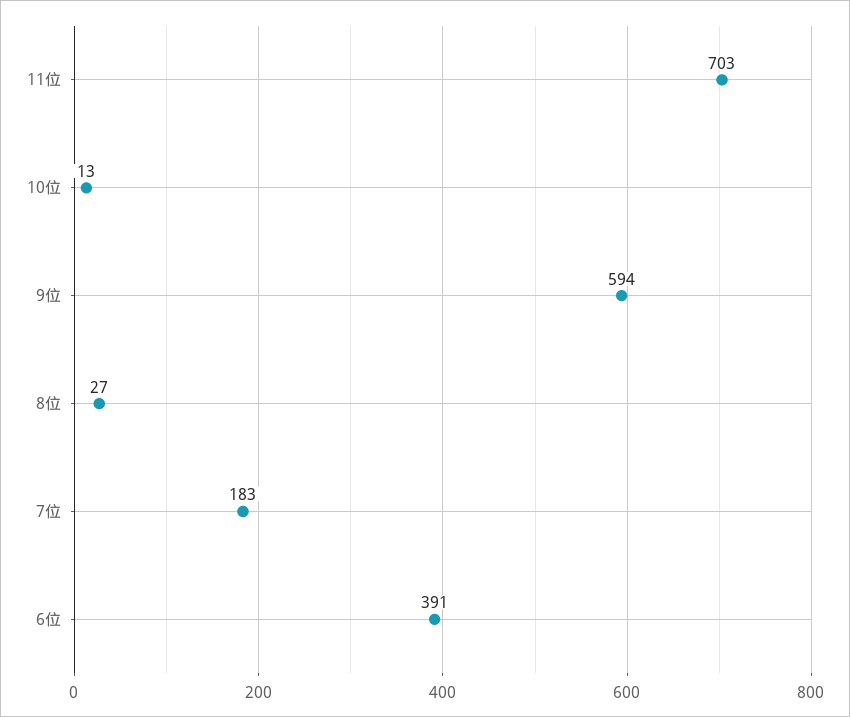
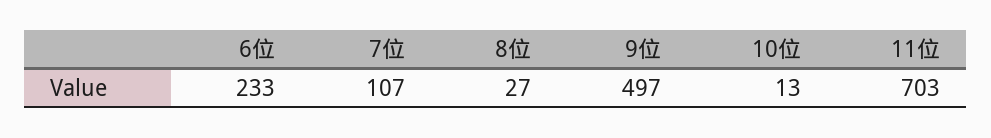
9位: 594 -> 497
7位: 183 -> 107
6位: 391 -> 233

